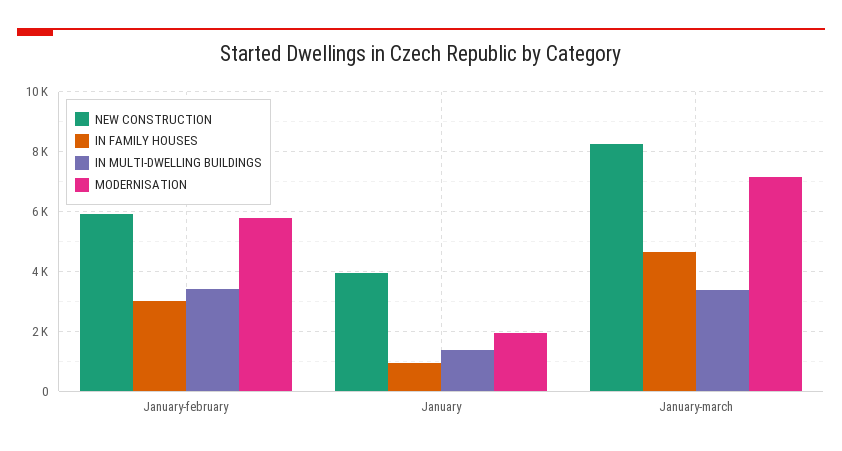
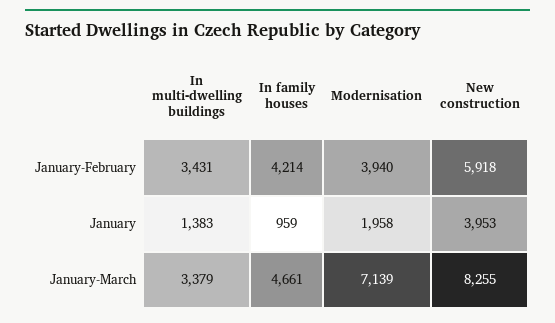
IN FAMILY HOUSES, January-february: 3000 -> 4214
MODERNISATION, January-february: 5750 -> 3940

